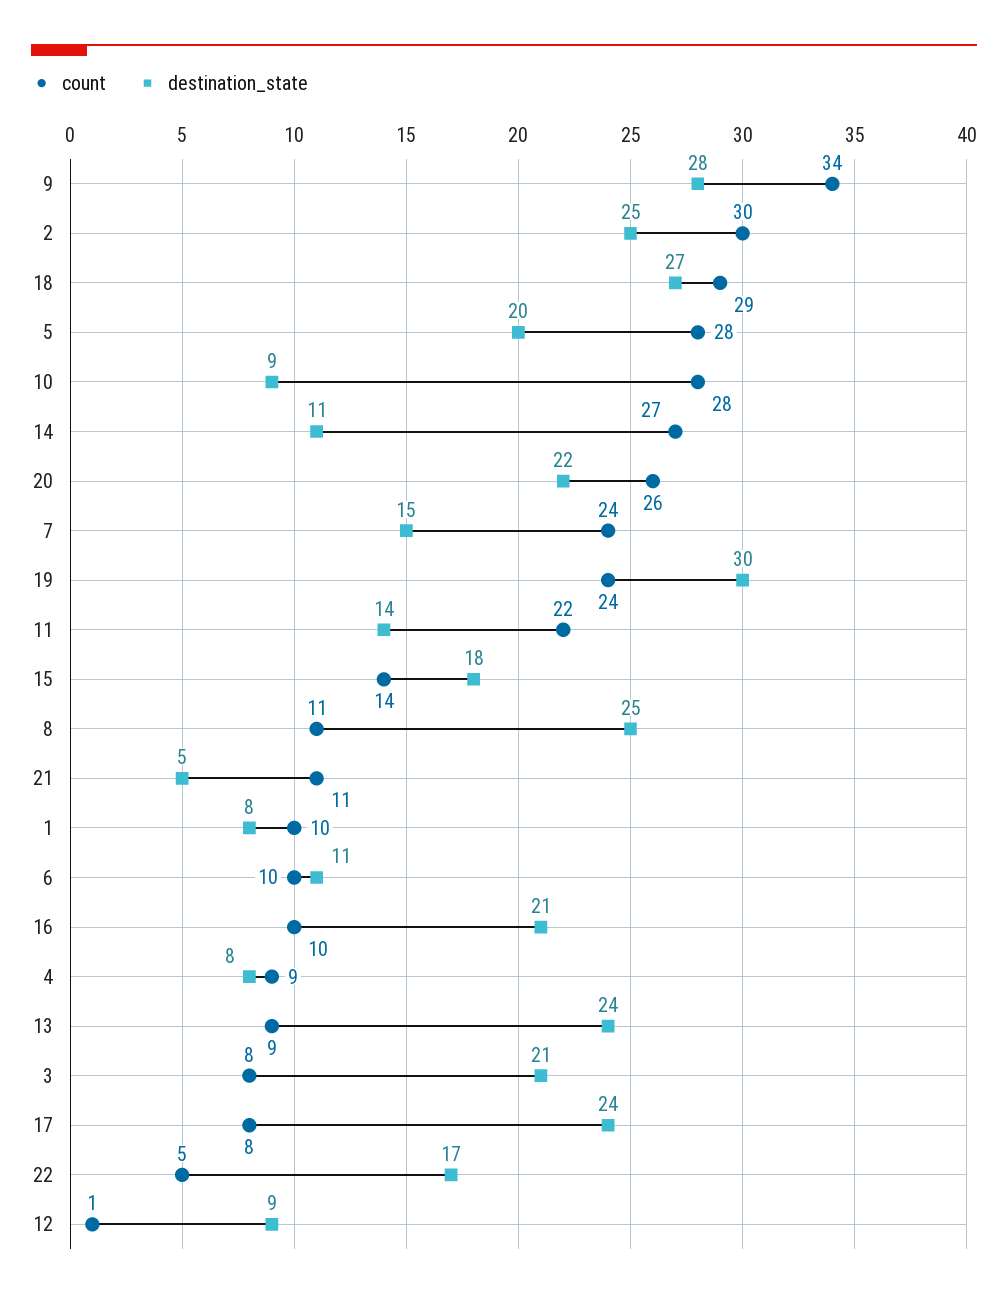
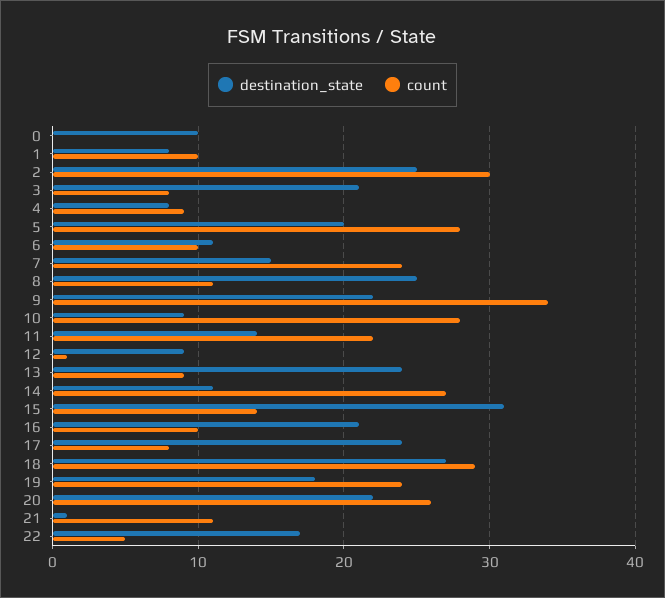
destination_state, 9: 28 -> 22
destination_state, 19: 30 -> 18
destination_state, 15: 18 -> 31
destination_state, 21: 5 -> 1
destination_state, 0: none -> 10
count, 0: none -> 0

